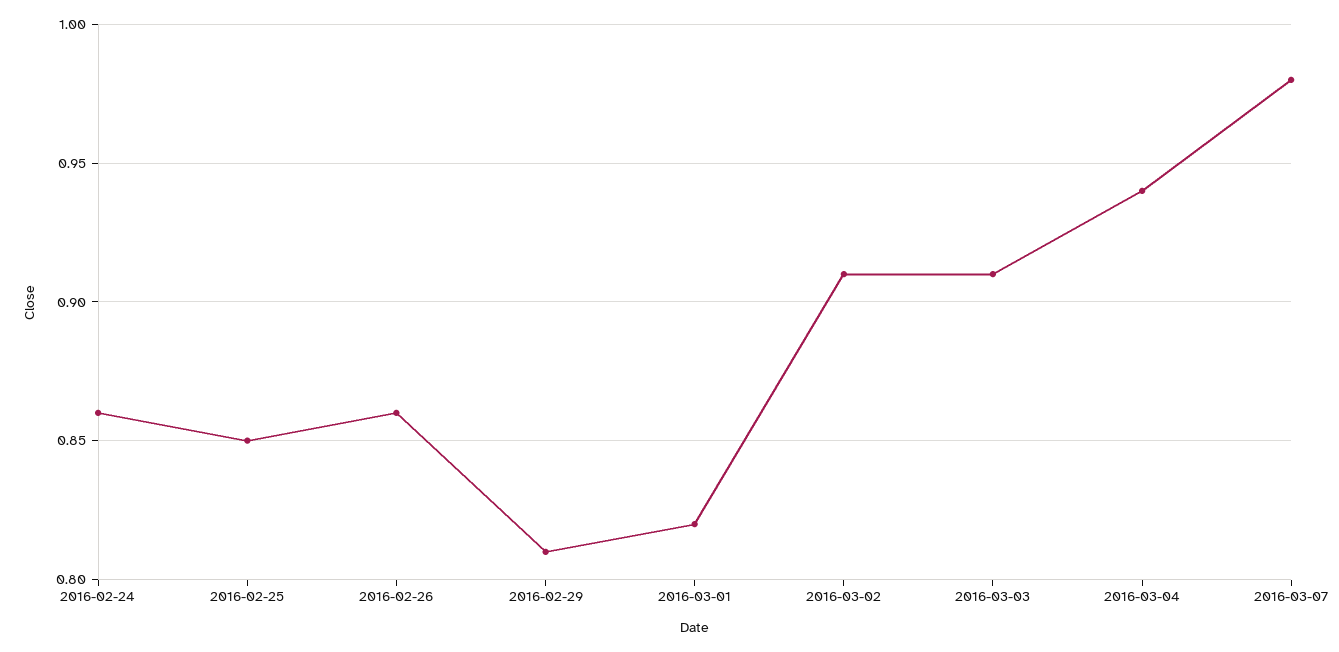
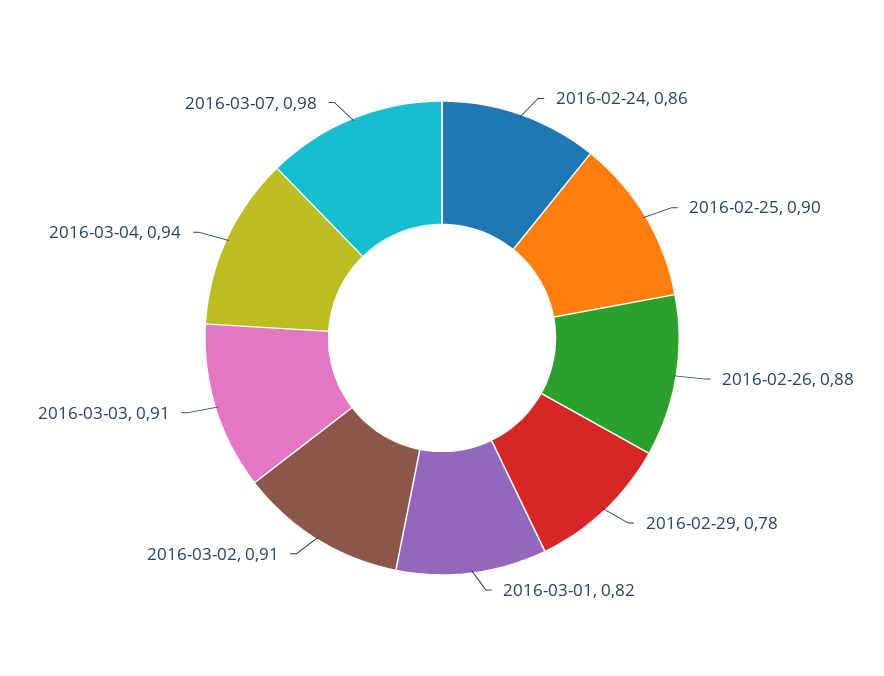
2016-02-25: 0.85 -> 0.9
2016-02-26: 0.86 -> 0.88
2016-02-29: 0.81 -> 0.78

